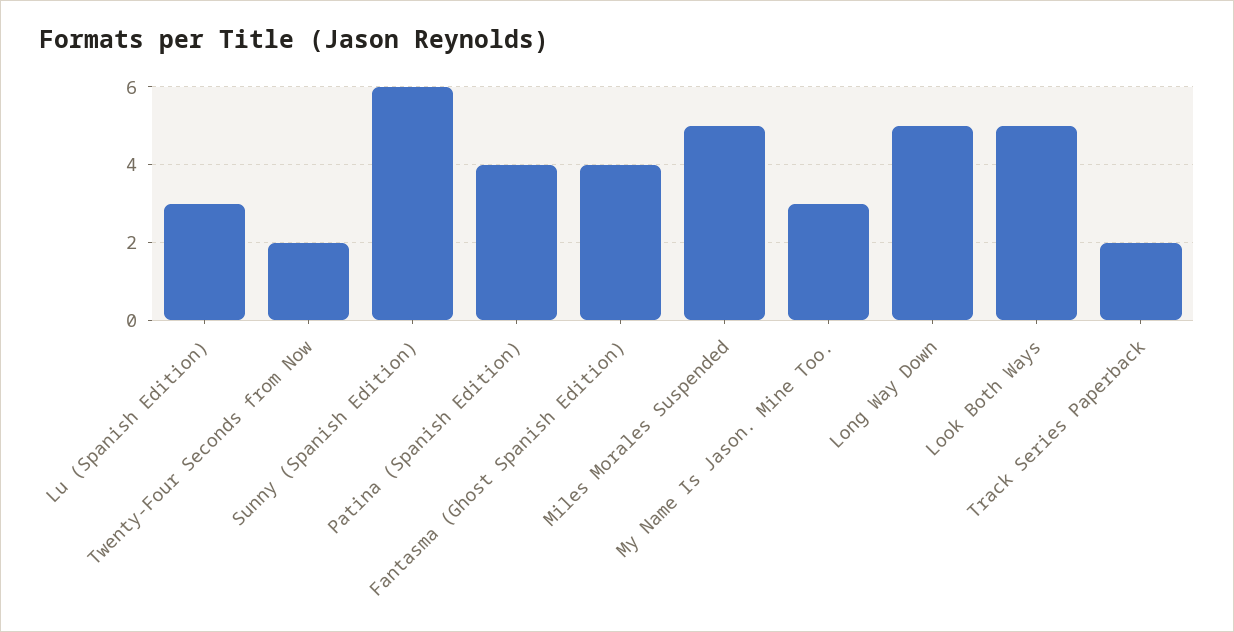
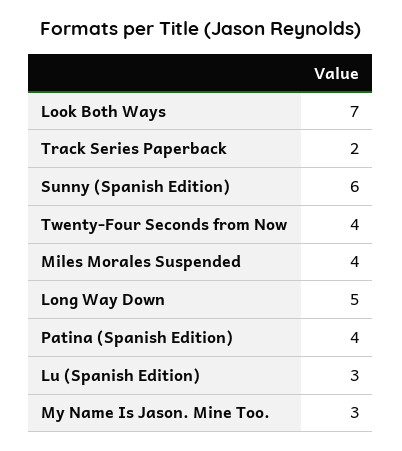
Twenty-Four Seconds from Now: 2 -> 4
Fantasma (Ghost Spanish Edition): 4 -> none
Miles Morales Suspended: 5 -> 4
Look Both Ways: 5 -> 7

